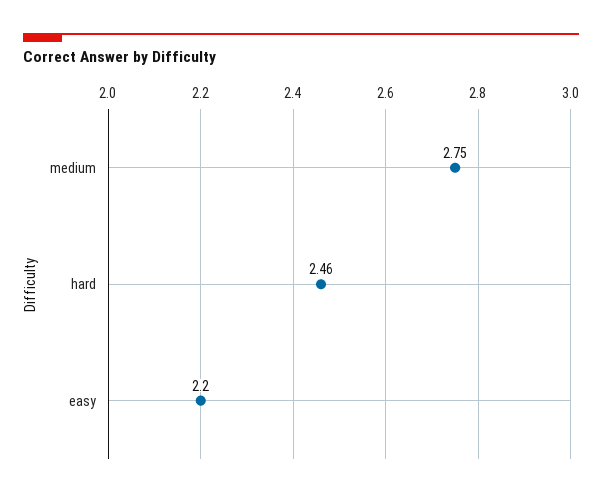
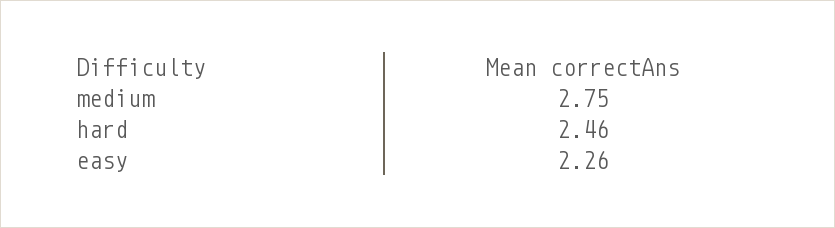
easy: 2.2 -> 2.26

